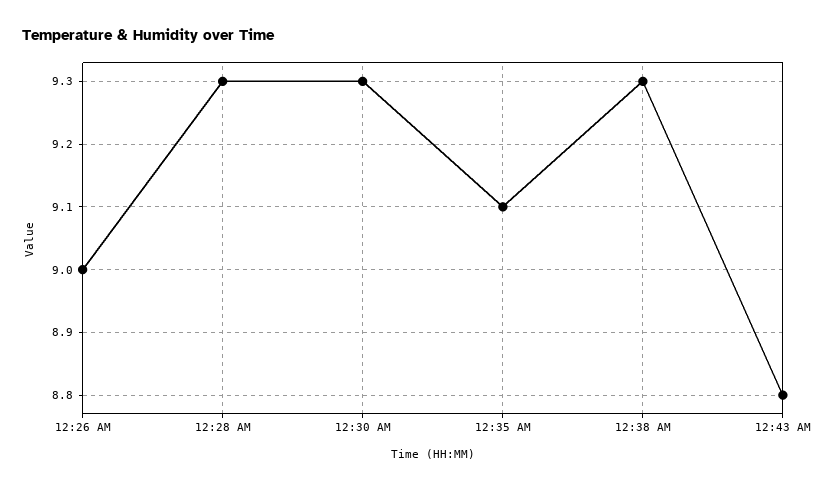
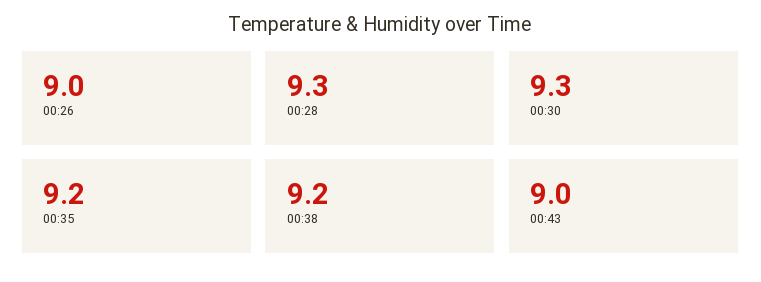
12:35 AM: 9.1 -> 9.2
12:38 AM: 9.3 -> 9.2
12:43 AM: 8.8 -> 9

